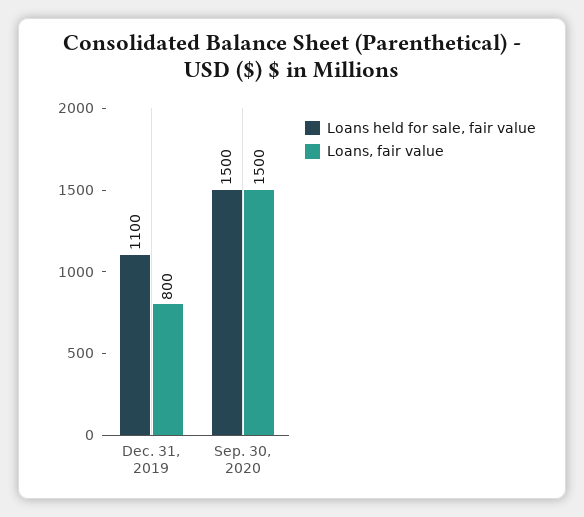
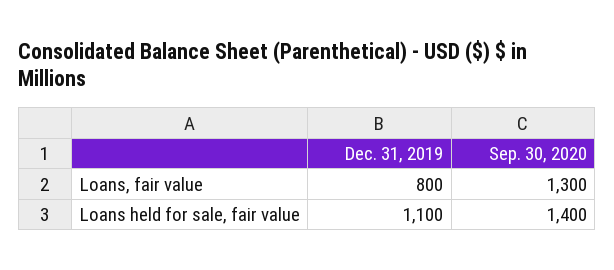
Loans held for sale, fair value, Sep. 30, 2020: 1500 -> 1400
Loans, fair value, Sep. 30, 2020: 1500 -> 1300

